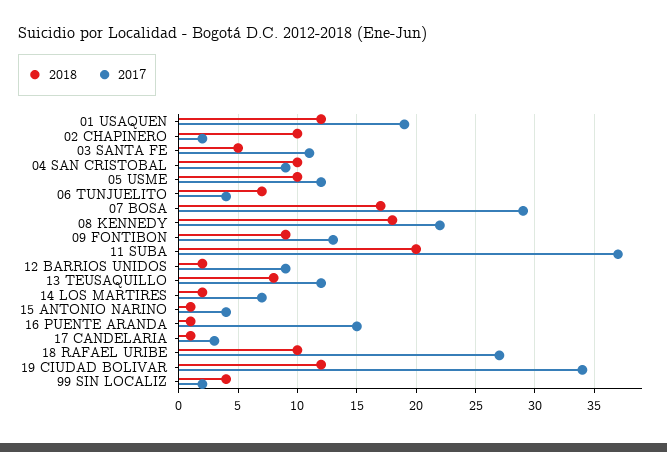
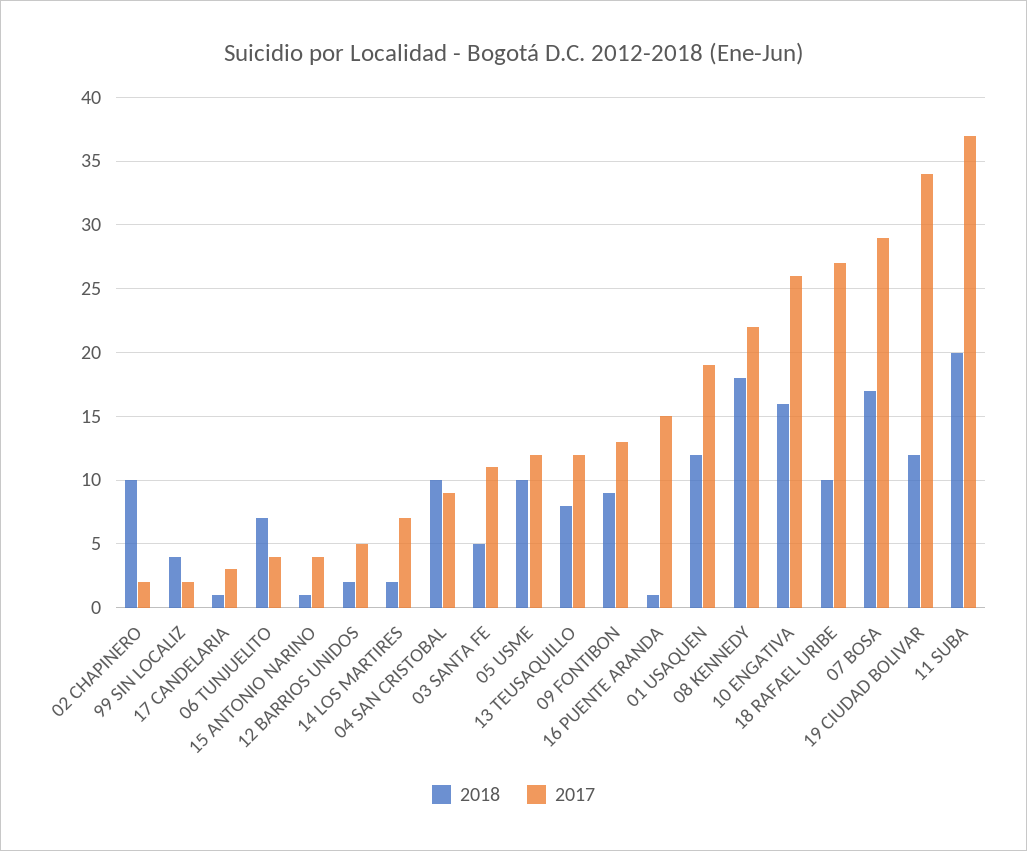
2017, 12 BARRIOS UNIDOS: 9 -> 5
2018, 10 ENGATIVA: none -> 16
2017, 10 ENGATIVA: none -> 26

